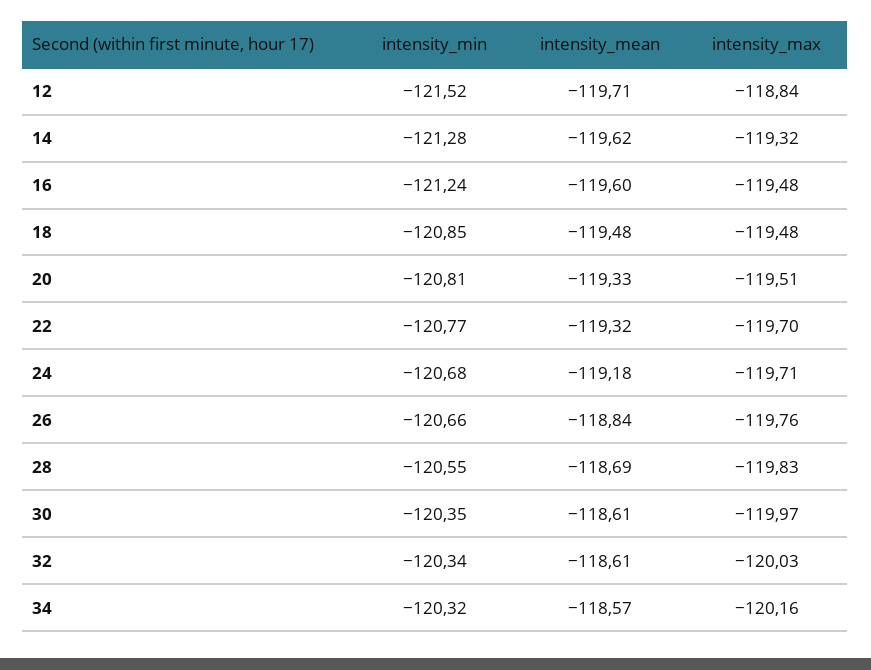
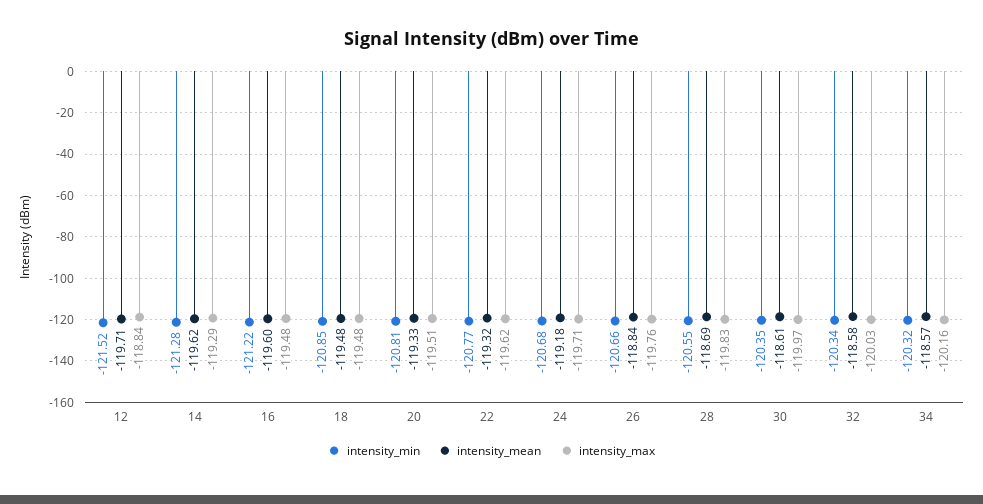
intensity_max, 14: -119.32 -> -119.29
intensity_min, 16: -121.24 -> -121.22
intensity_max, 22: -119.7 -> -119.62
intensity_mean, 32: -118.61 -> -118.58

